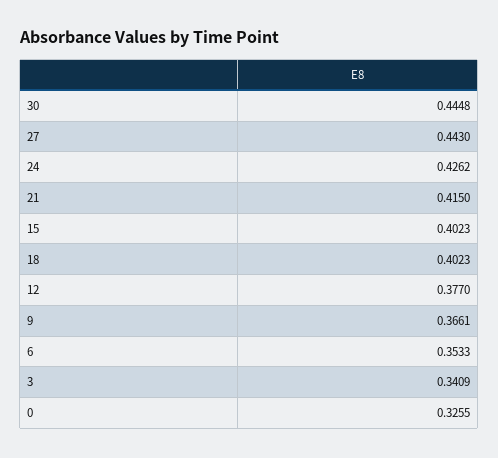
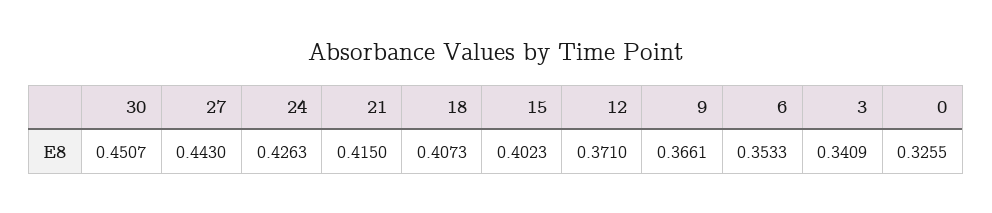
30: 0.4448 -> 0.4507
24: 0.4262 -> 0.4263
18: 0.4023 -> 0.4073
12: 0.377 -> 0.371

